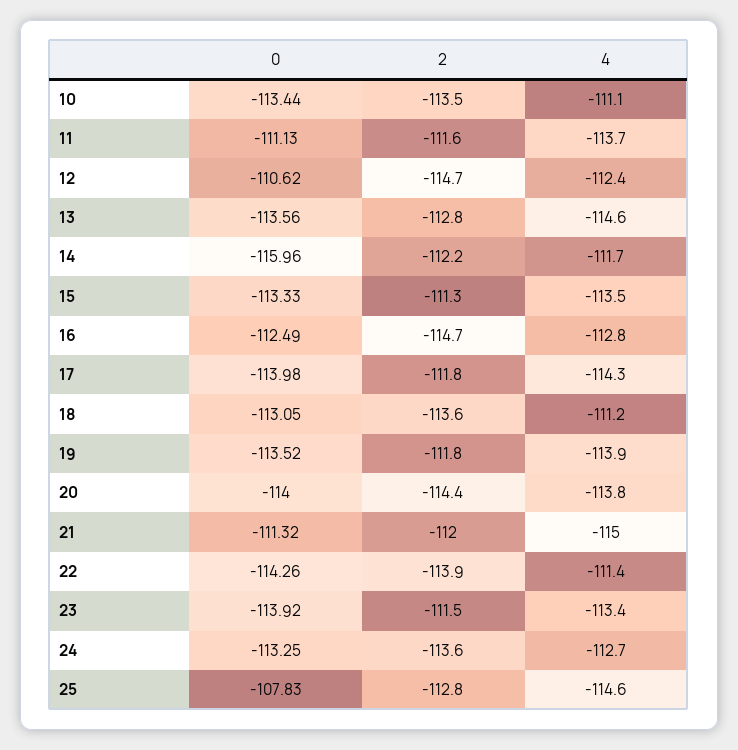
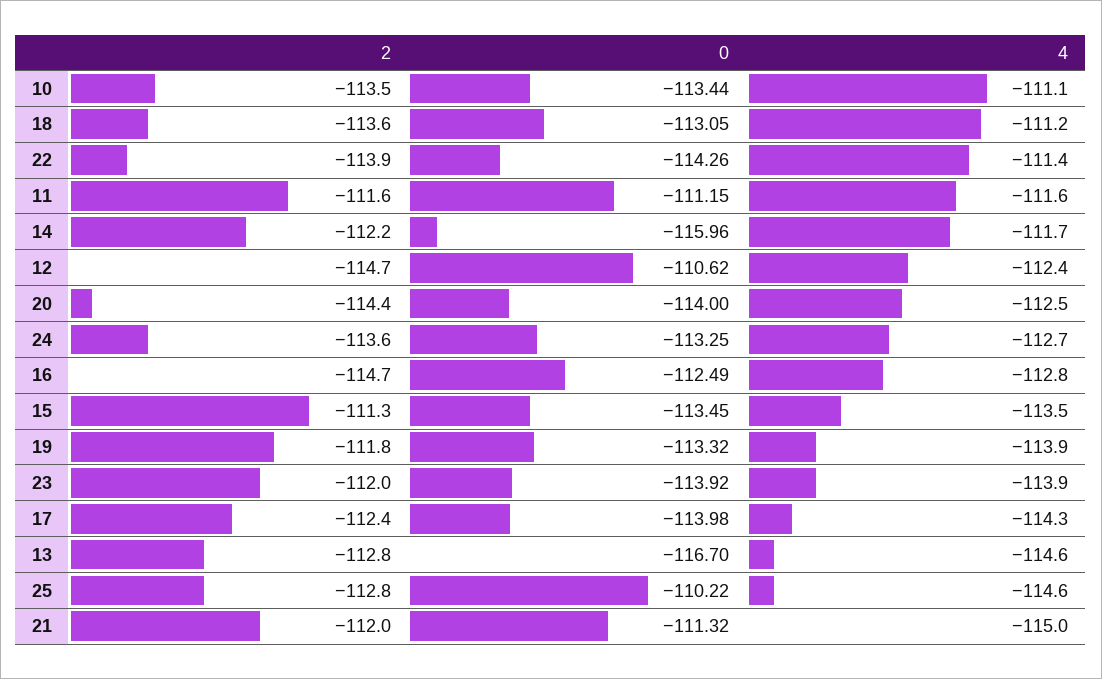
0, 11: -111.13 -> -111.15
4, 11: -113.7 -> -111.6
0, 13: -113.56 -> -116.7
0, 15: -113.33 -> -113.45
2, 17: -111.8 -> -112.4
0, 19: -113.52 -> -113.32
4, 20: -113.8 -> -112.5
2, 23: -111.5 -> -112
4, 23: -113.4 -> -113.9
0, 25: -107.83 -> -110.22

